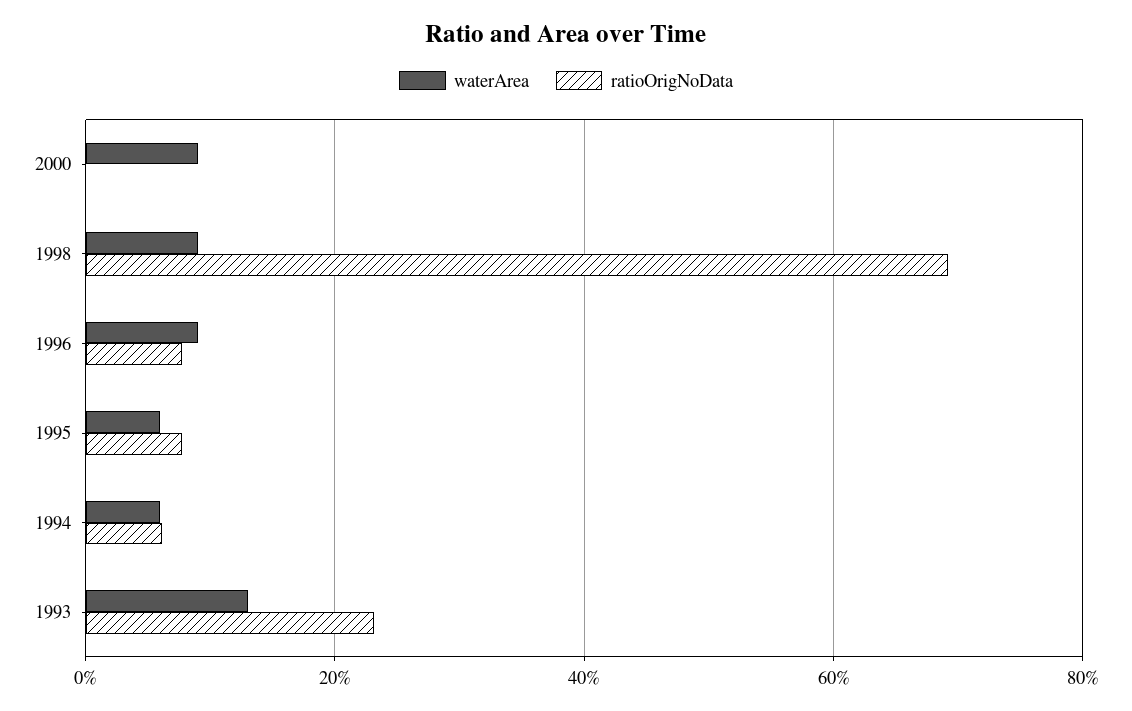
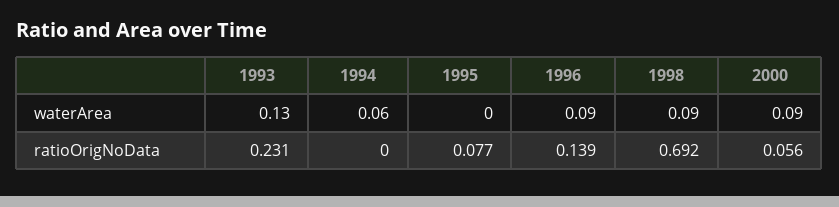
ratioOrigNoData, 2000: 0 -> 0.056
ratioOrigNoData, 1996: 0.08 -> 0.139
waterArea, 1995: 0.06 -> 0
ratioOrigNoData, 1994: 0.06 -> 0

